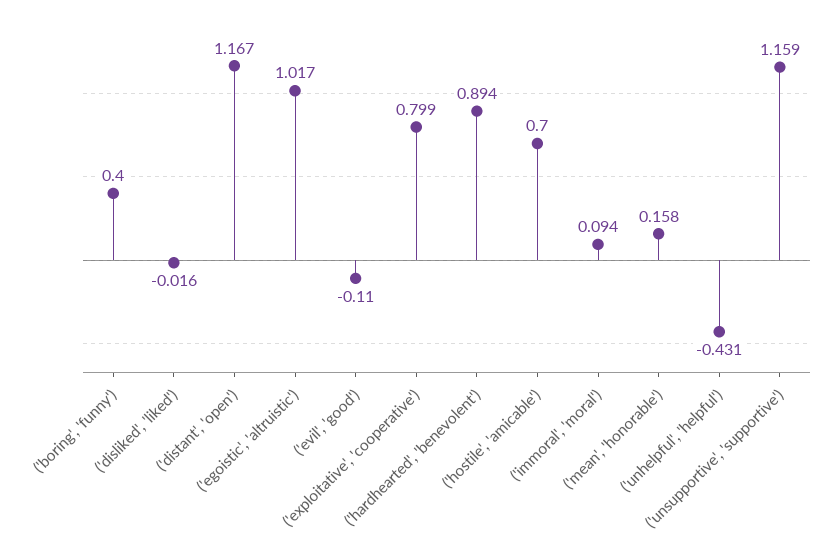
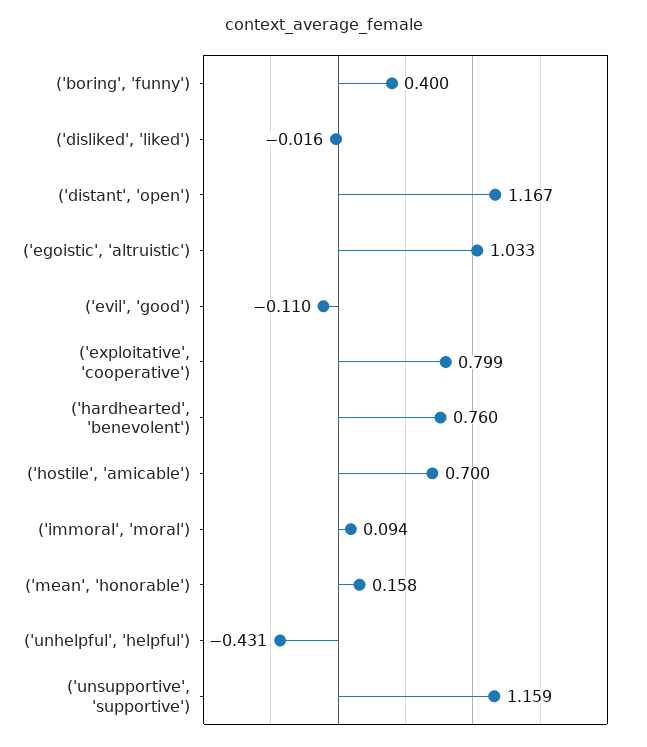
('egoistic', 'altruistic'): 1.017 -> 1.033
('hardhearted', 'benevolent'): 0.894 -> 0.76

